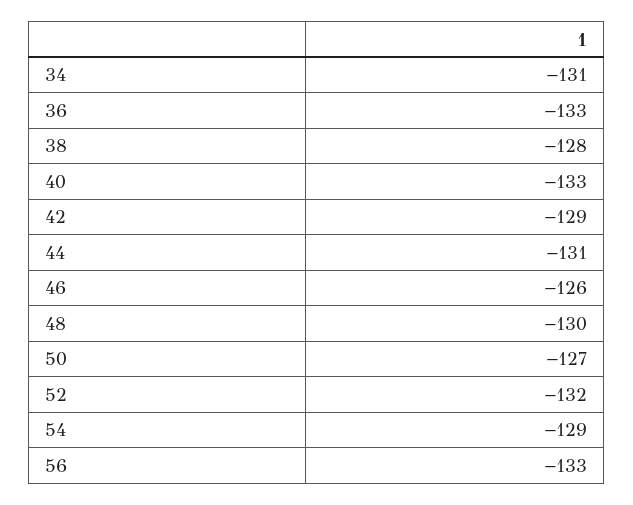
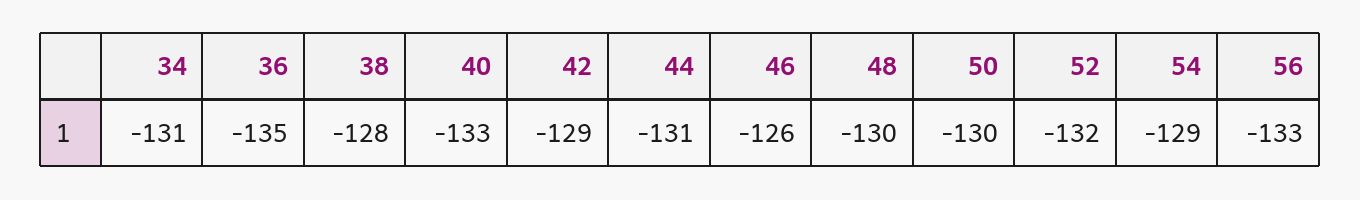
36: -133 -> -135
50: -127 -> -130

